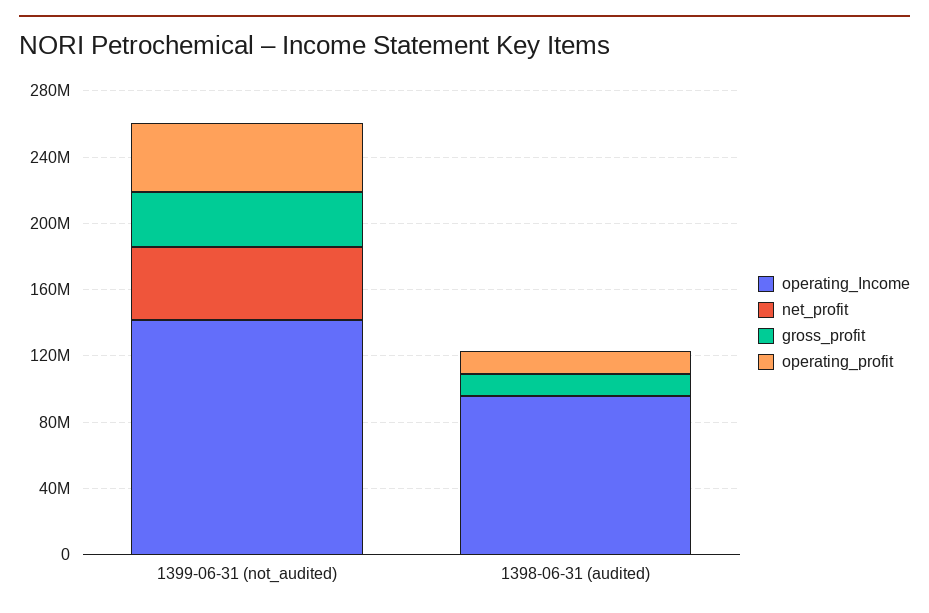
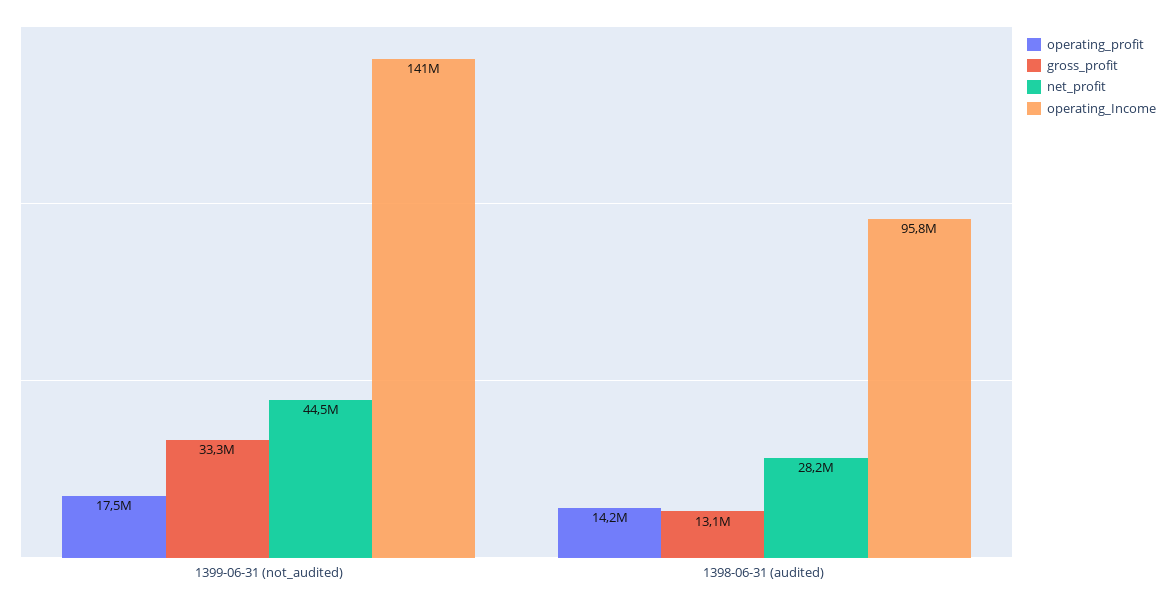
operating_profit, 1399-06-31 (not_audited): 40000000 -> 17500000
net_profit, 1398-06-31 (audited): 0 -> 28200000

